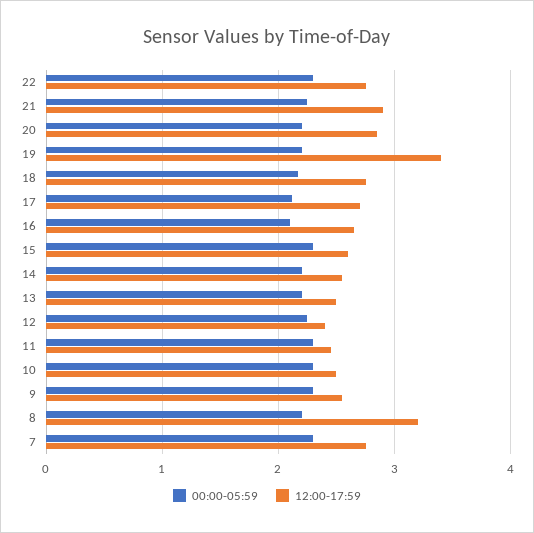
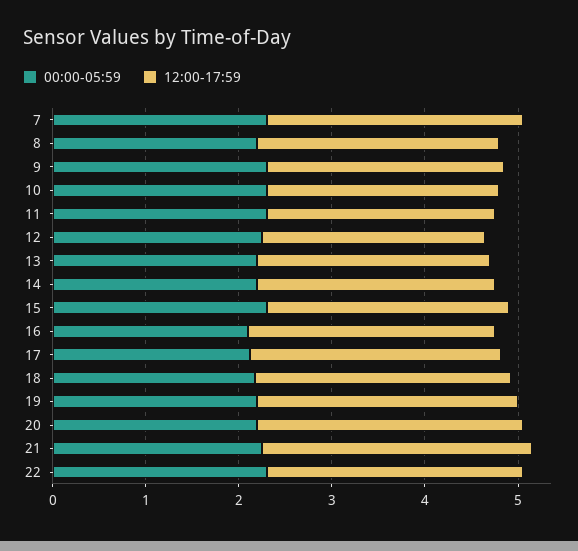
12:00-17:59, 19: 3.4 -> 2.8
12:00-17:59, 8: 3.2 -> 2.6

